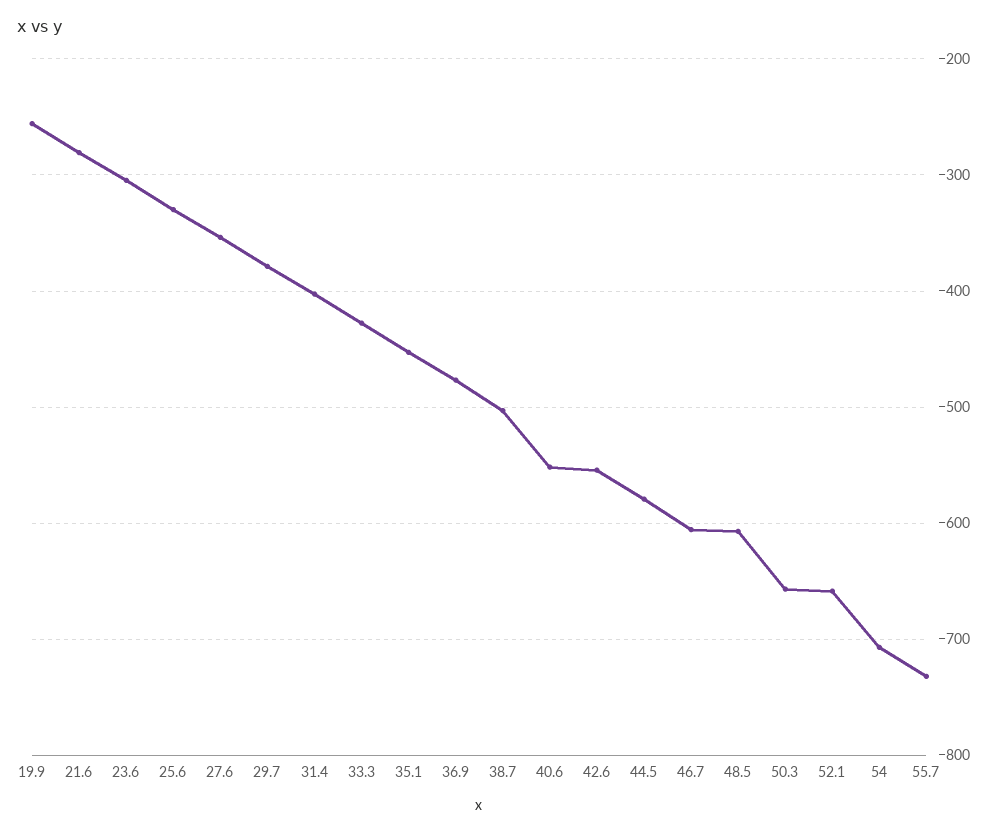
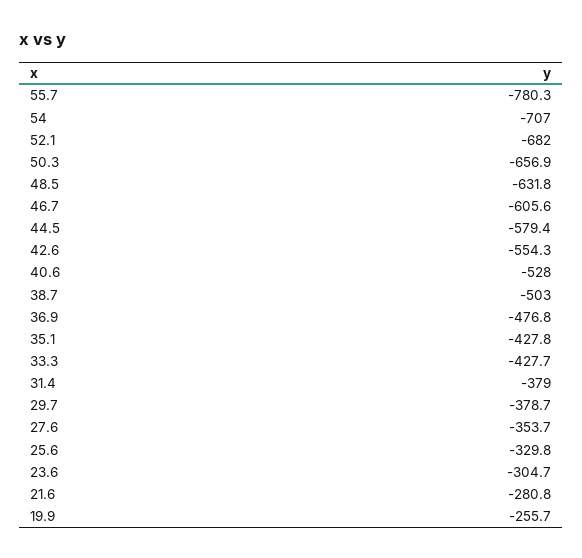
31.4: -400 -> -379
35.1: -450 -> -427.8
40.6: -550 -> -528
48.5: -610 -> -631.8
52.1: -660 -> -682
55.7: -730 -> -780.3

